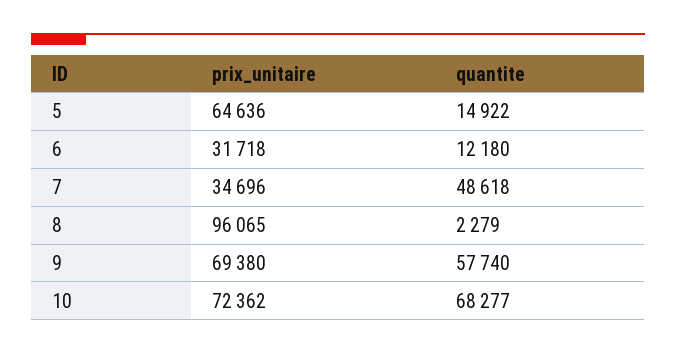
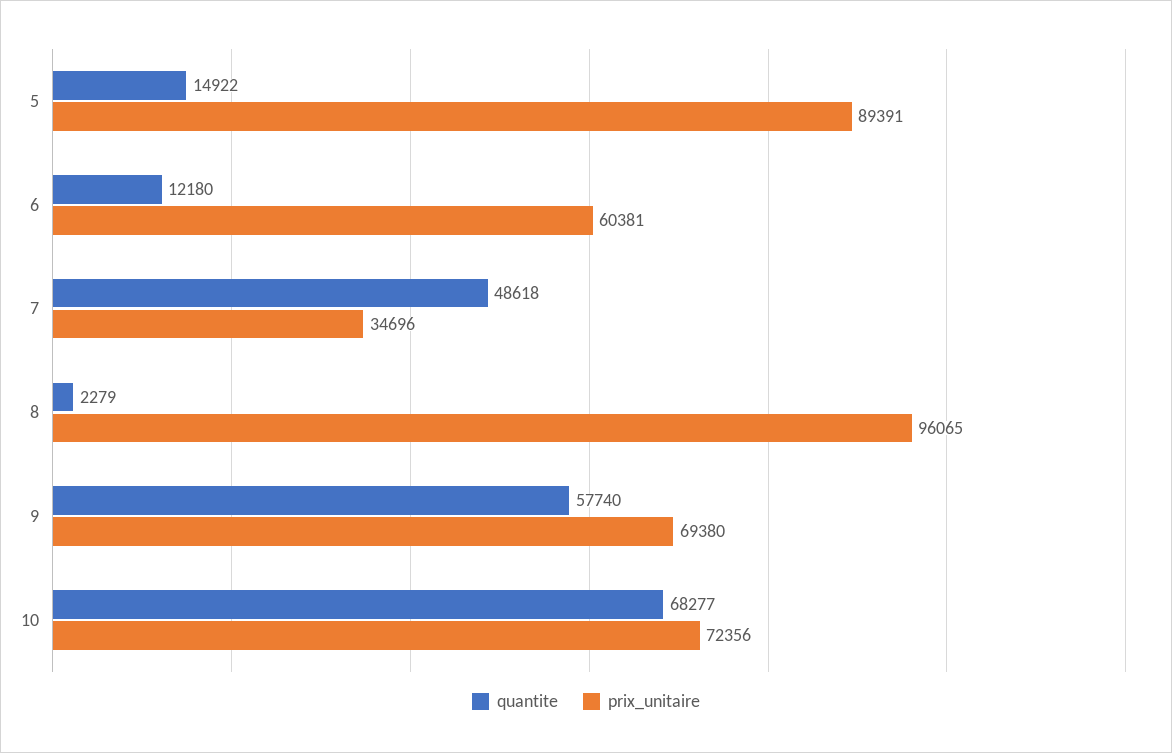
prix_unitaire, 5: 64636 -> 89391
prix_unitaire, 6: 31718 -> 60381
prix_unitaire, 10: 72362 -> 72356

